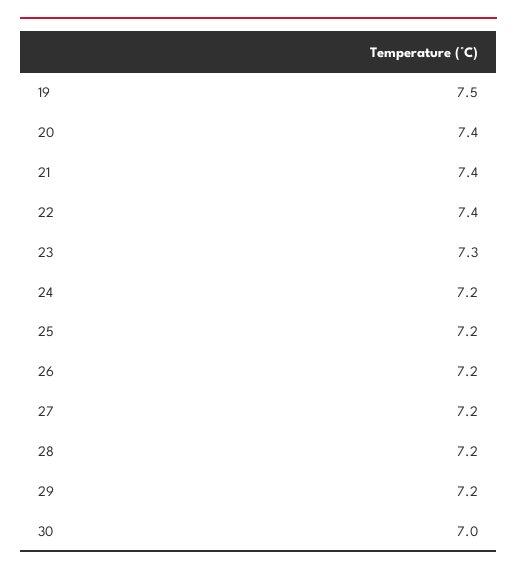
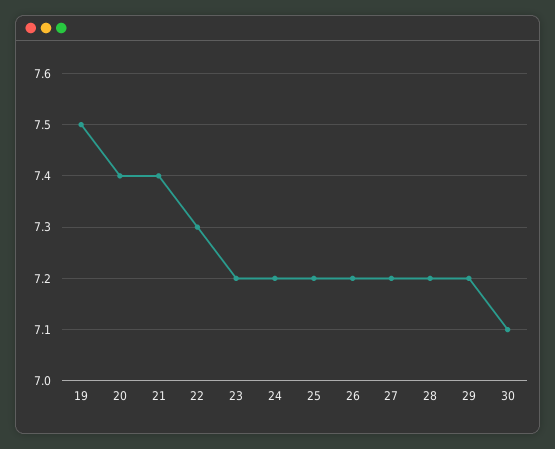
22: 7.4 -> 7.3
23: 7.3 -> 7.2
30: 7 -> 7.1

